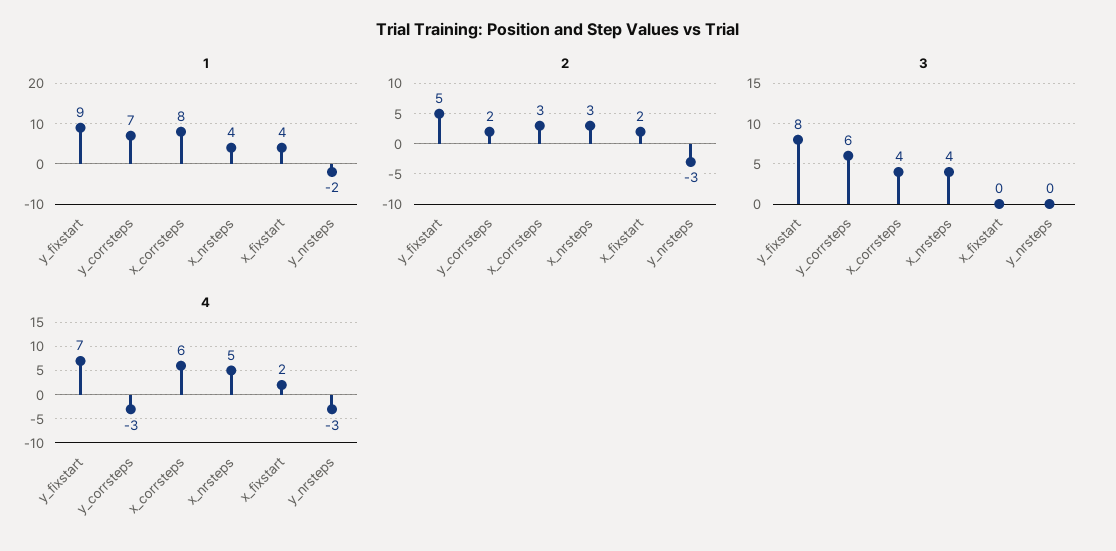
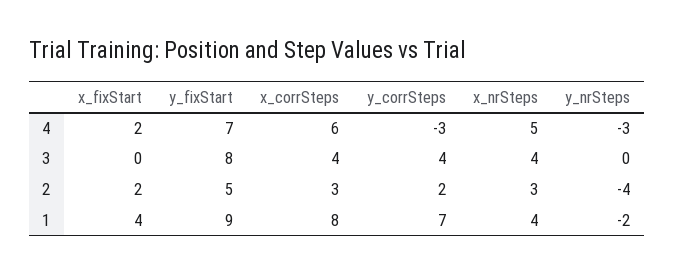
2, y_nrsteps: -3 -> -4
3, y_corrsteps: 6 -> 4

